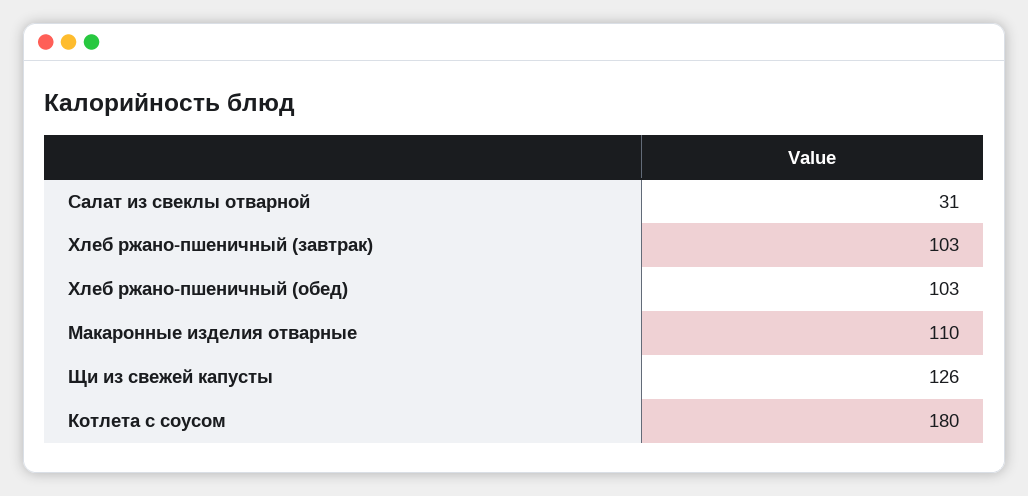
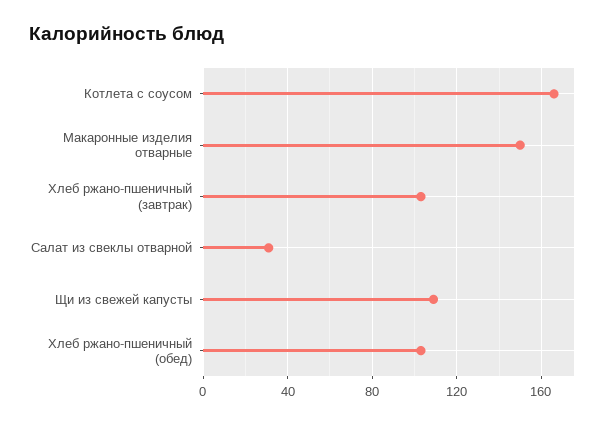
Макаронные изделия отварные: 110 -> 150
Щи из свежей капусты: 126 -> 110
Котлета с соусом: 180 -> 165

